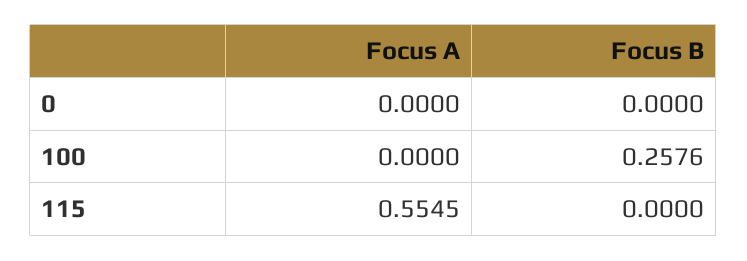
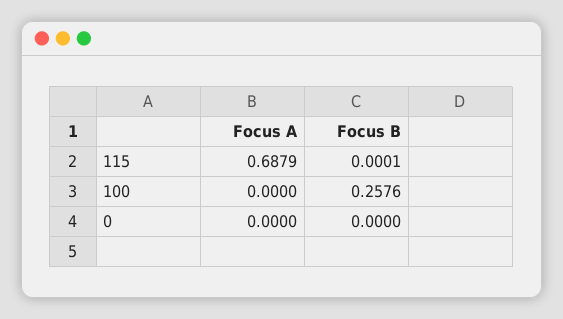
Focus A, 115: 0.5545 -> 0.6879
Focus B, 115: 0 -> 0.0001

